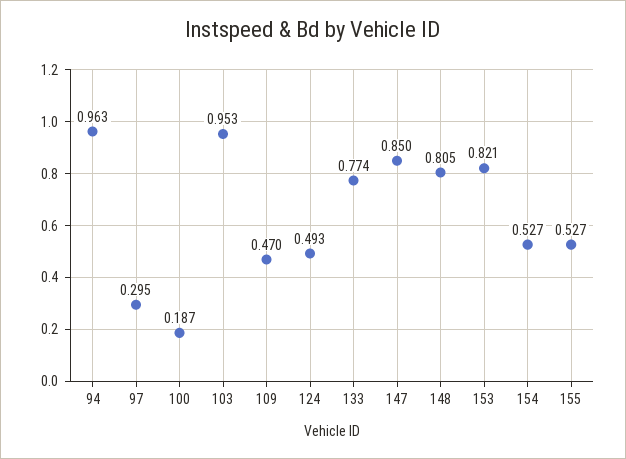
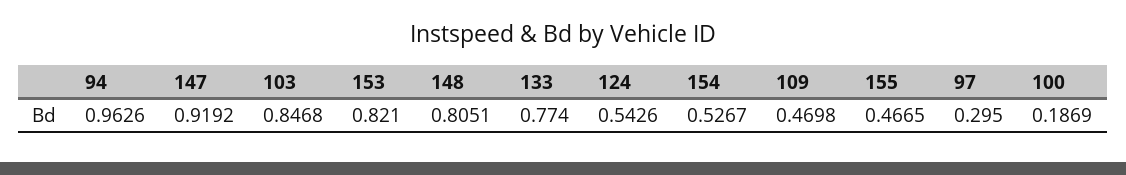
103: 0.953 -> 0.8468
124: 0.493 -> 0.5426
147: 0.85 -> 0.9192
155: 0.527 -> 0.4665

